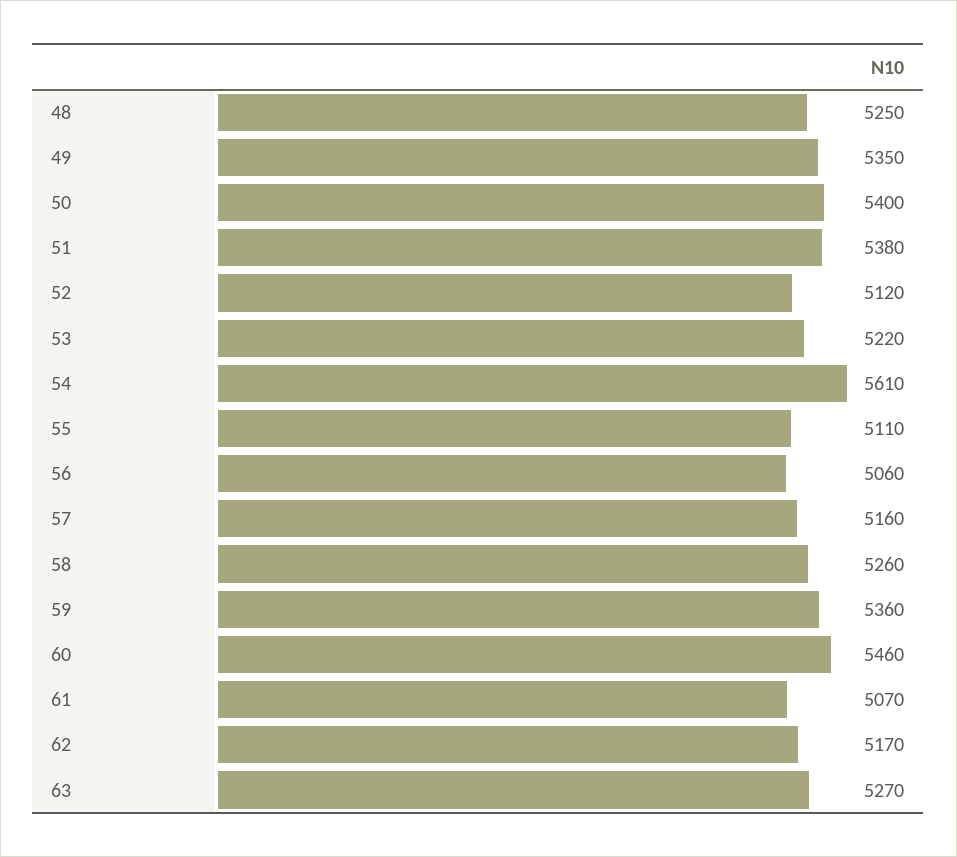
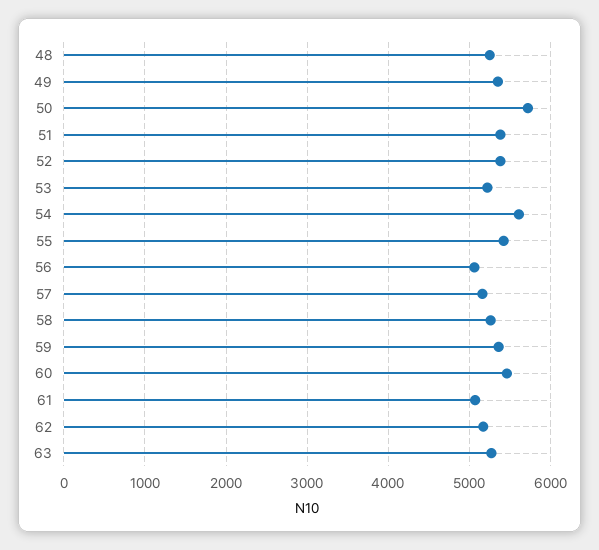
50: 5400 -> 5700
52: 5120 -> 5400
55: 5110 -> 5400

